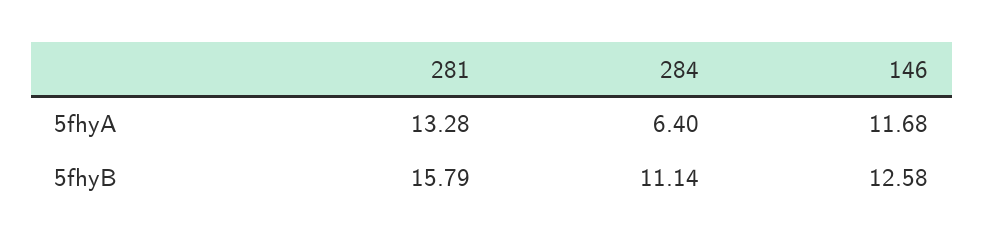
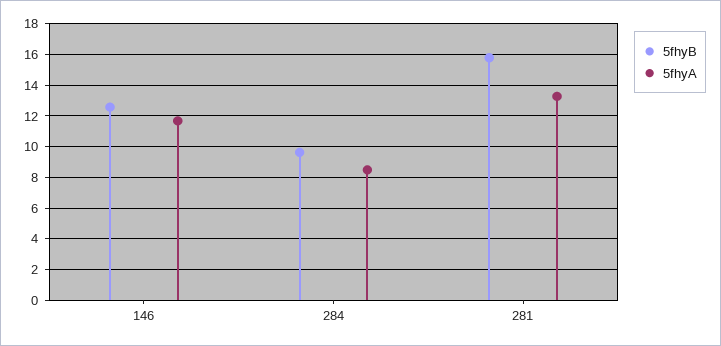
5fhyA, 284: 6.4 -> 8.5
5fhyB, 284: 11.14 -> 9.5

